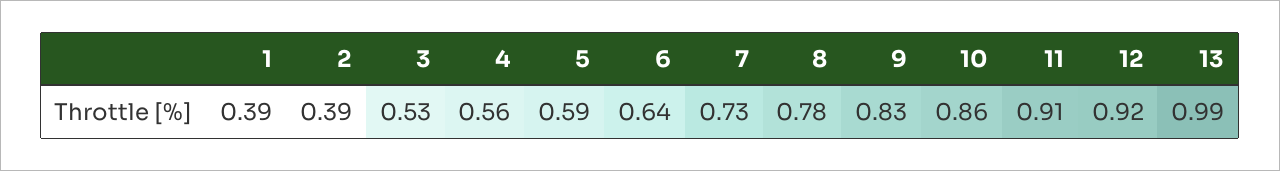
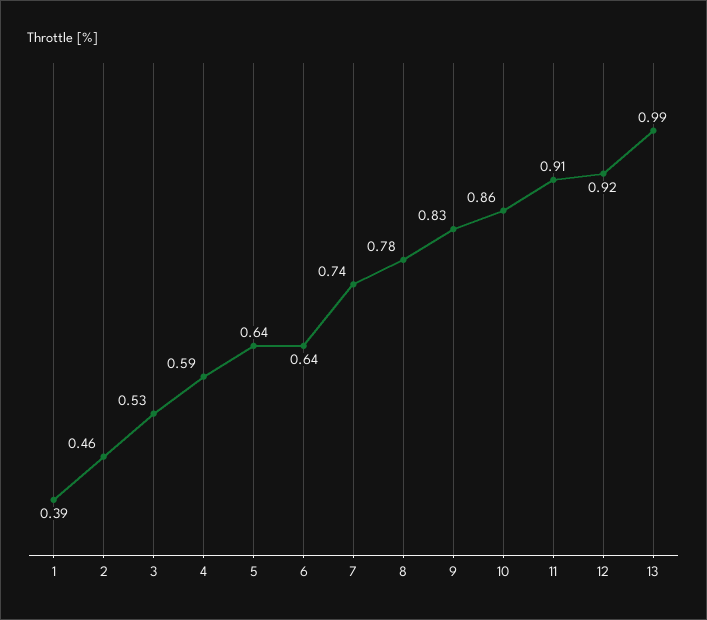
2: 0.39 -> 0.46
4: 0.56 -> 0.59
5: 0.59 -> 0.64
7: 0.73 -> 0.74

